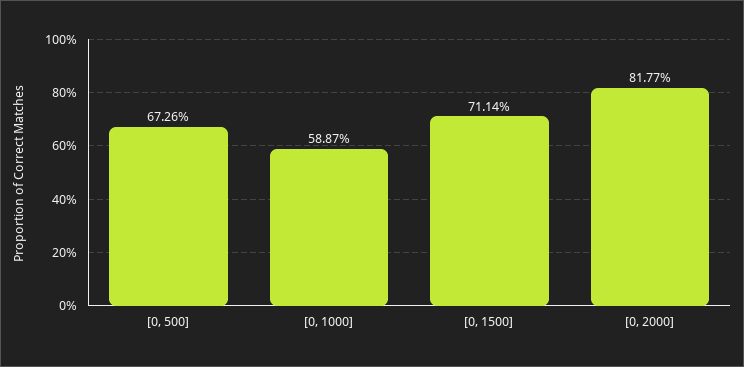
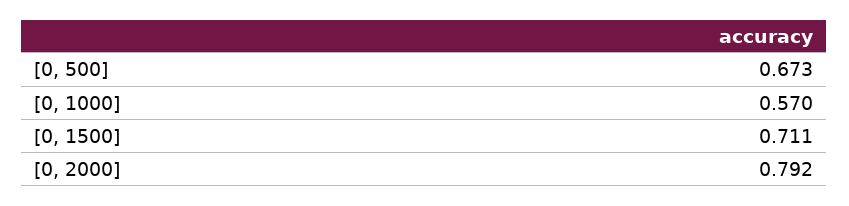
[0, 1000]: 0.5887 -> 0.57
[0, 2000]: 0.8177 -> 0.792

